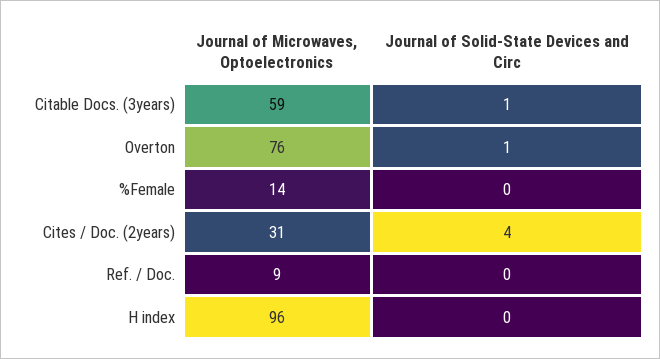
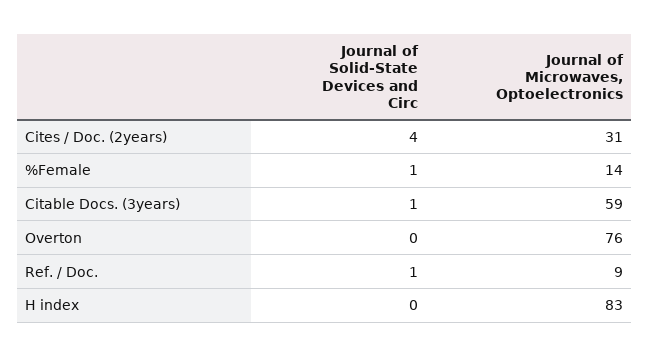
Journal of Solid-State Devices and Circ, Overton: 1 -> 0
Journal of Solid-State Devices and Circ, %Female: 0 -> 1
Journal of Solid-State Devices and Circ, Ref. / Doc.: 0 -> 1
Journal of Microwaves, Optoelectronics, H index: 96 -> 83

